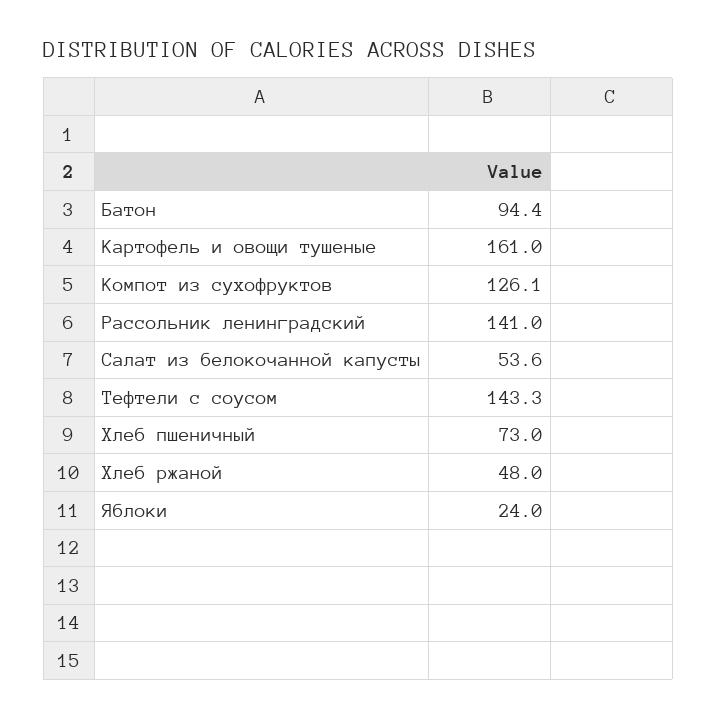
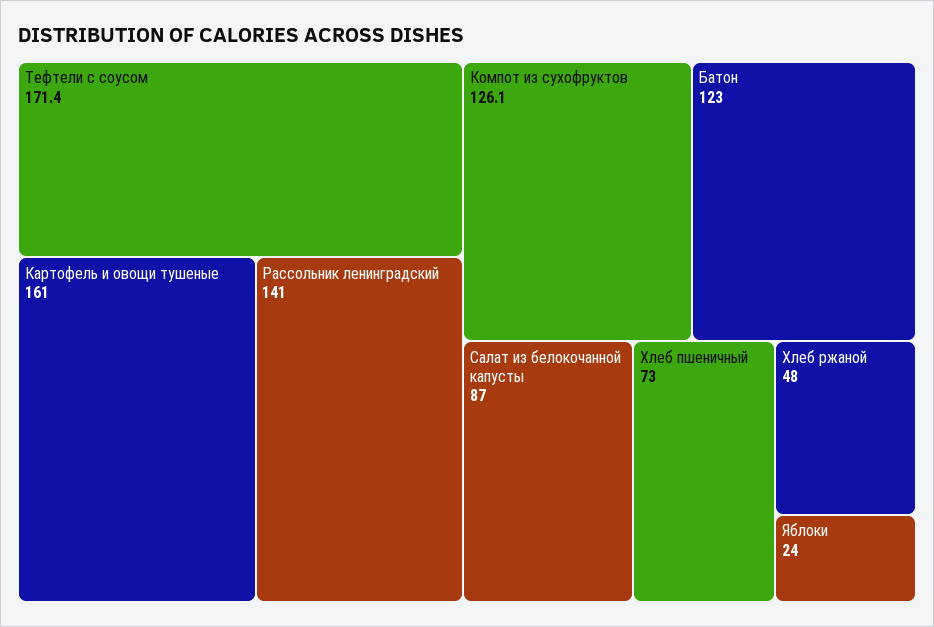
Батон: 94.4 -> 123
Салат из белокочанной капусты: 53.6 -> 87
Тефтели с соусом: 143.3 -> 171.4

